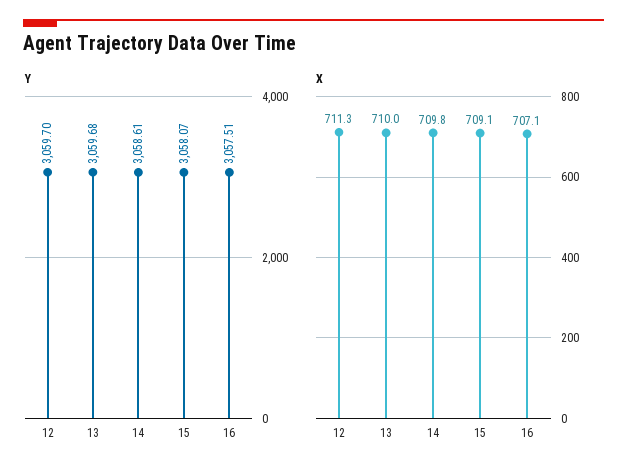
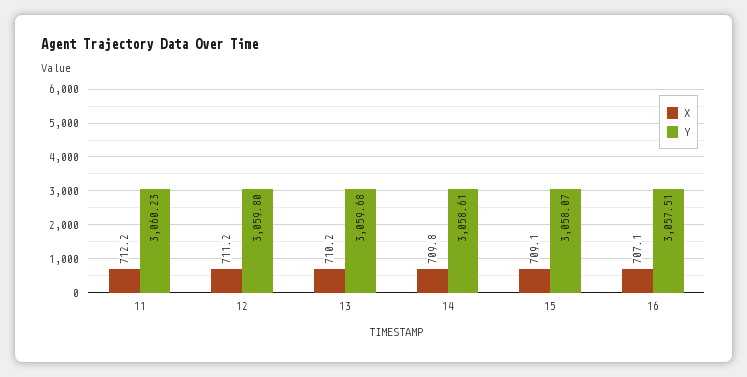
Y, 12: 3059.7 -> 3059.8
X, 12: 711.3 -> 711.2
X, 13: 710 -> 710.2
X, 11: none -> 712.2
Y, 11: none -> 3060.23

